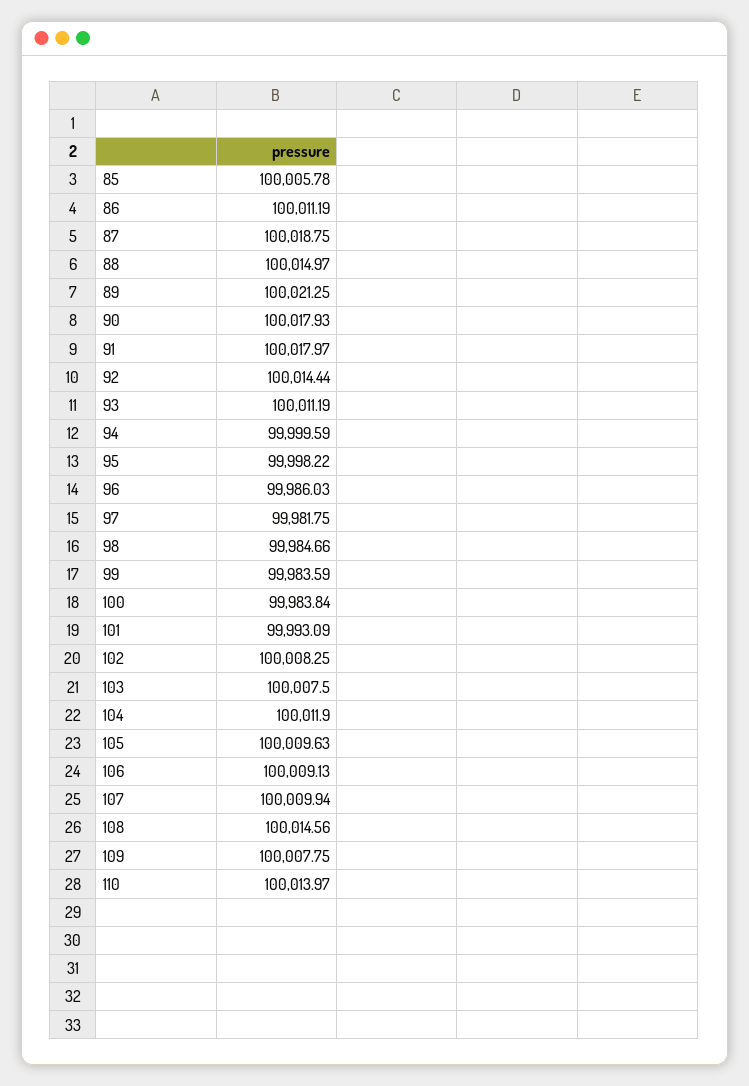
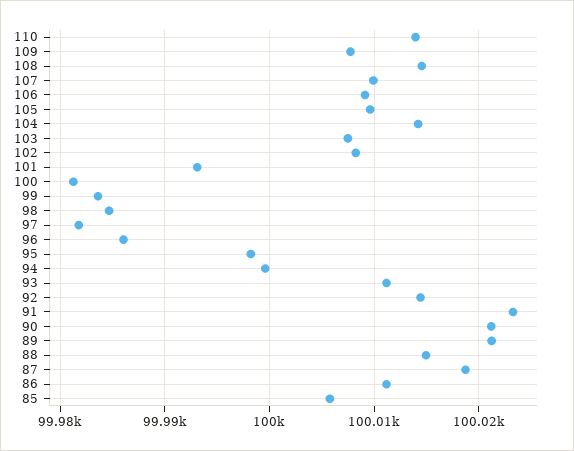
90: 100017.93 -> 100021
91: 100017.97 -> 100023
100: 99983.84 -> 99981
104: 100011.9 -> 100014

